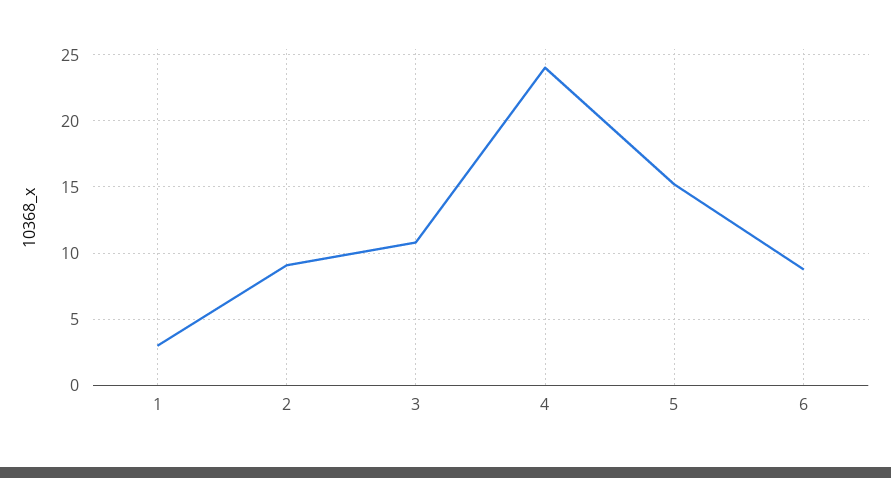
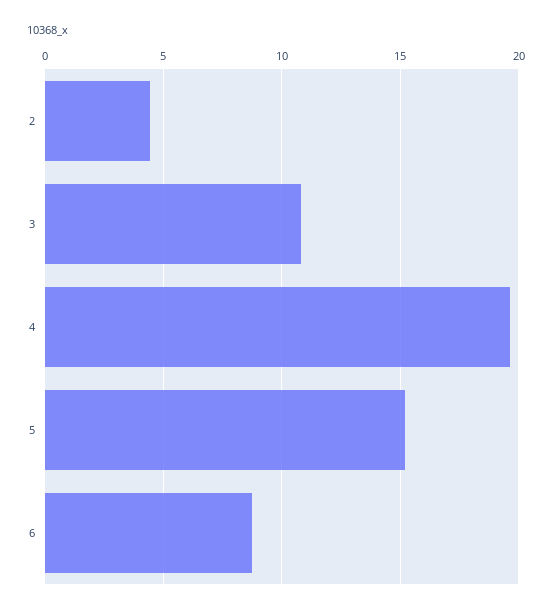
1: 3 -> none
2: 9 -> 4.5
4: 24 -> 19.5

